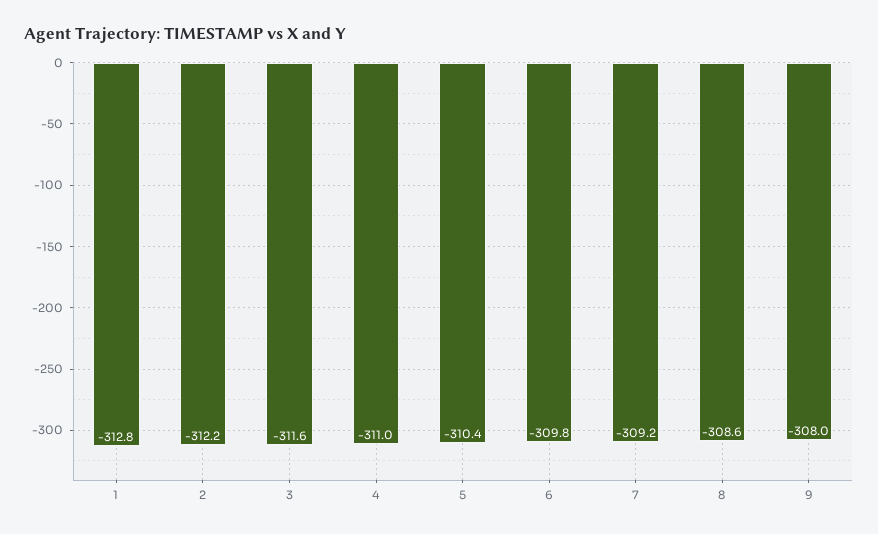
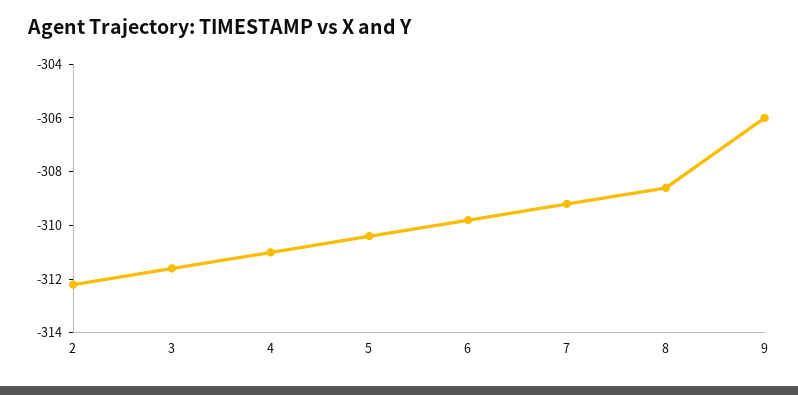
1: -312.8 -> none
9: -308 -> -306

